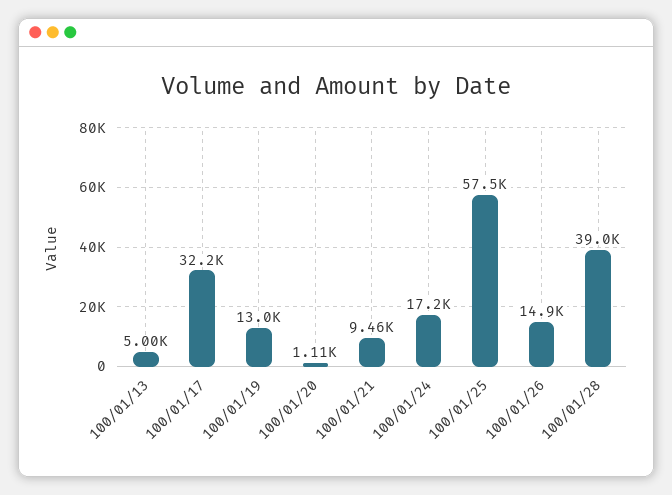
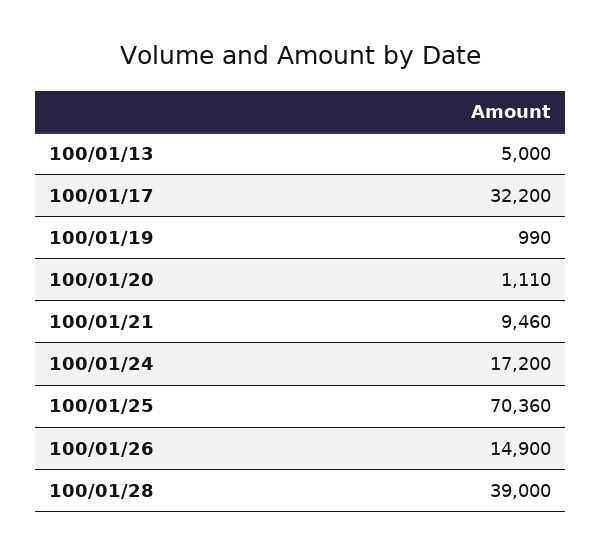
100/01/19: 13000 -> 990
100/01/25: 57500 -> 70360

